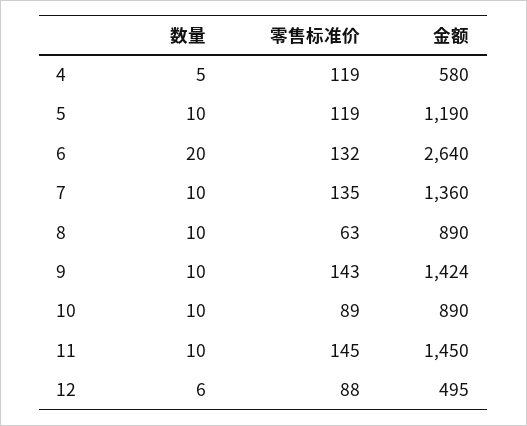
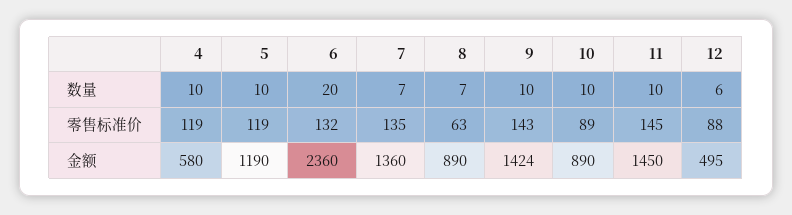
数量, 4: 5 -> 10
金额, 6: 2640 -> 2360
数量, 7: 10 -> 7
数量, 8: 10 -> 7

